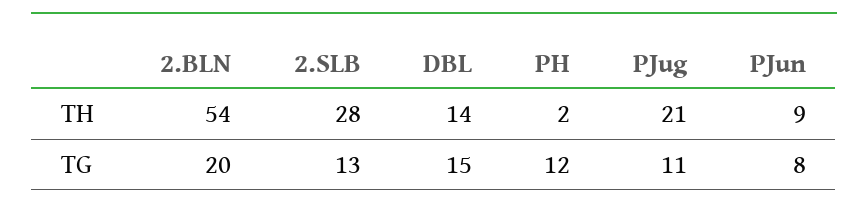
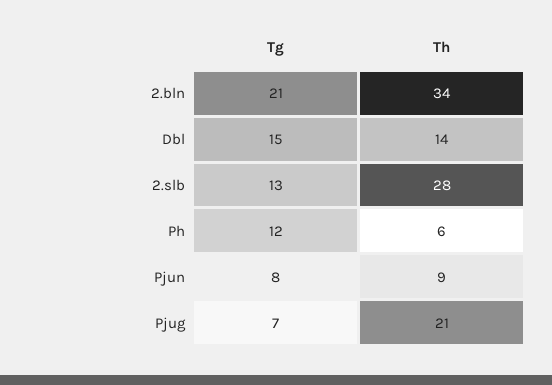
2.BLN, TH: 54 -> 34
PH, TH: 2 -> 6
2.BLN, TG: 20 -> 21
PJug, TG: 11 -> 7

